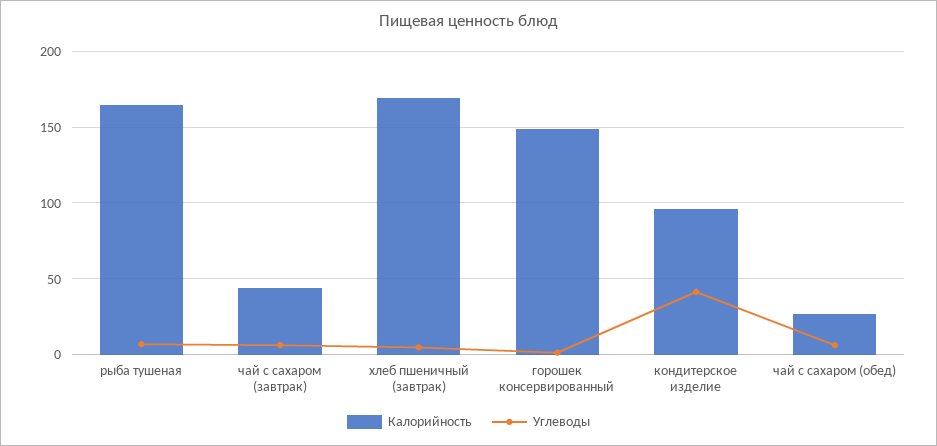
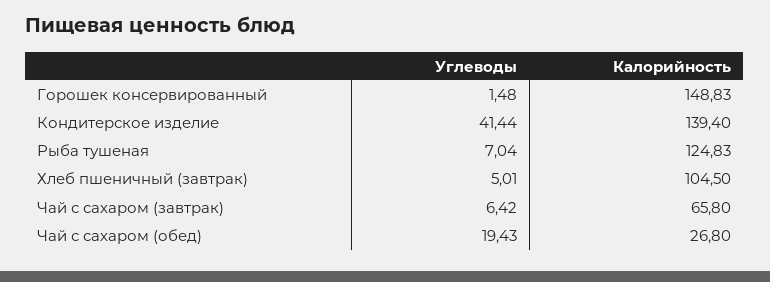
Калорийность, рыба тушеная: 165 -> 124.83
Калорийность, чай с сахаром (завтрак): 45 -> 65.8
Калорийность, хлеб пшеничный (завтрак): 170 -> 104.5
Калорийность, кондитерское изделие: 95 -> 139.4
Углеводы, чай с сахаром (обед): 5 -> 19.43

